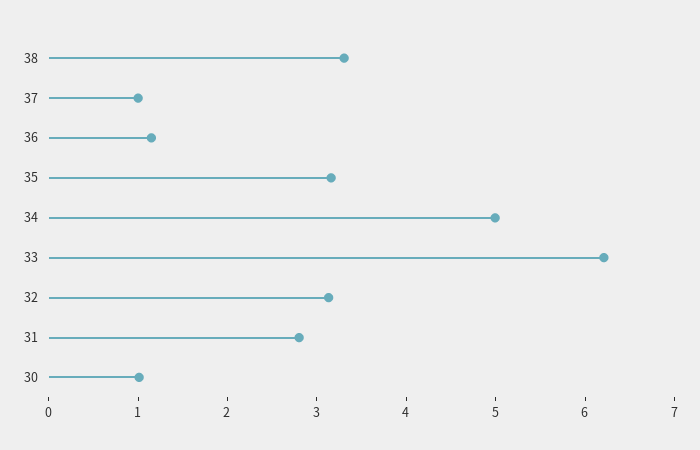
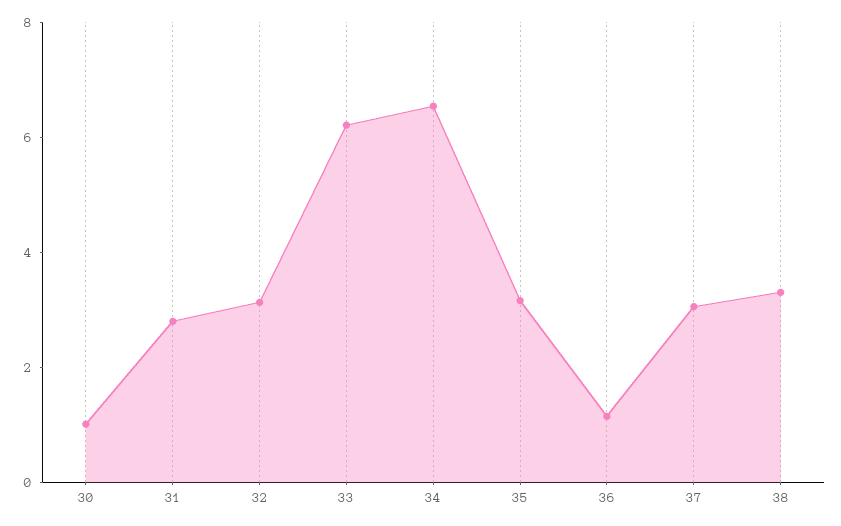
37: 1 -> 3
34: 5 -> 6.5

